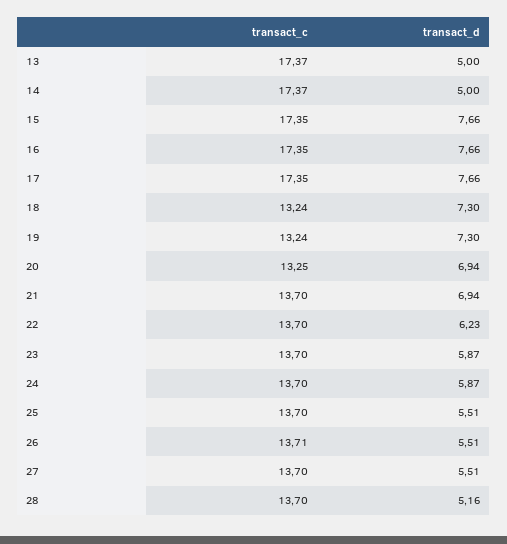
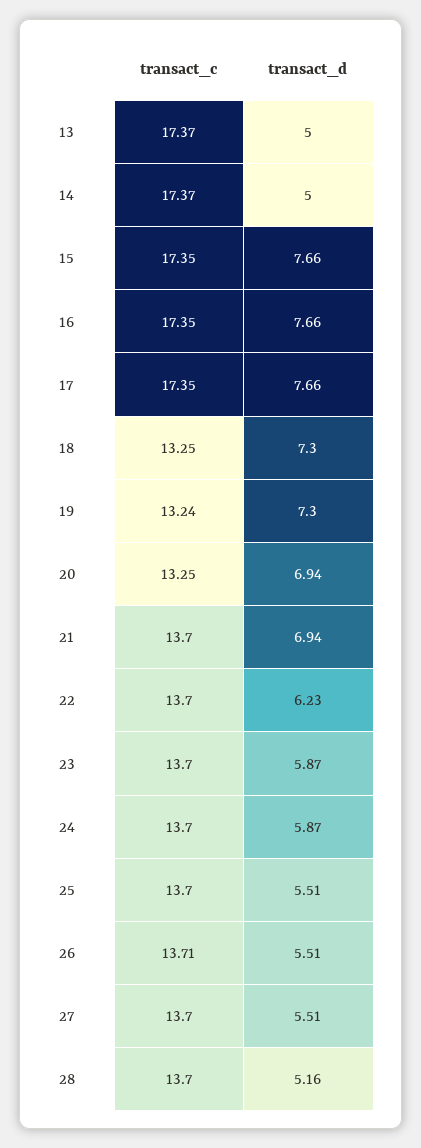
transact_c, 18: 13.24 -> 13.25

